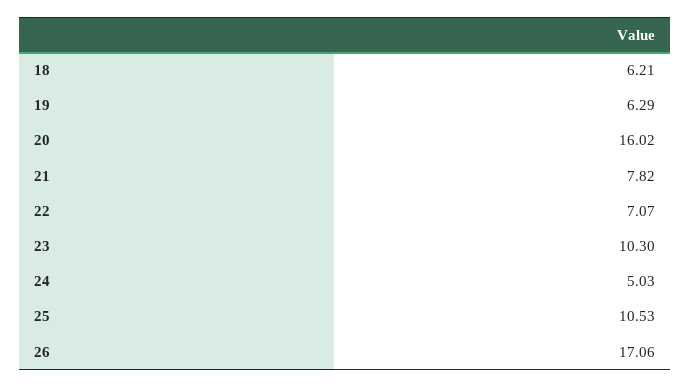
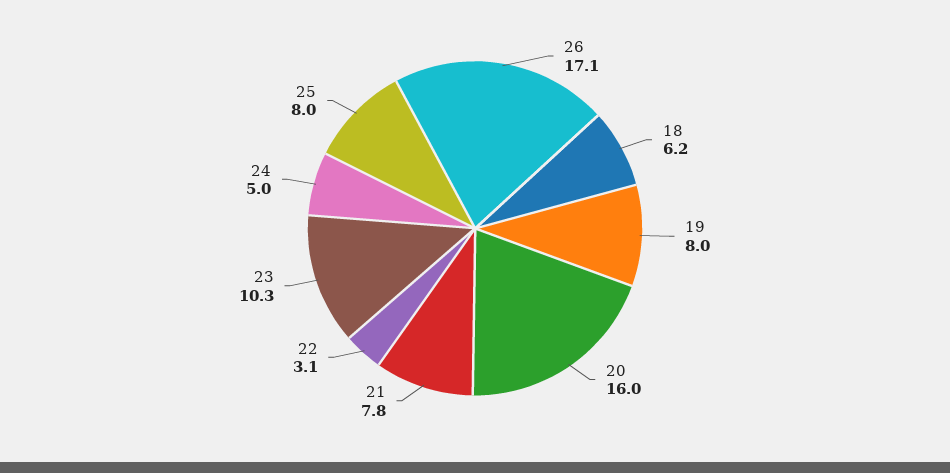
19: 6.29 -> 8
22: 7.07 -> 3.1
25: 10.53 -> 8

